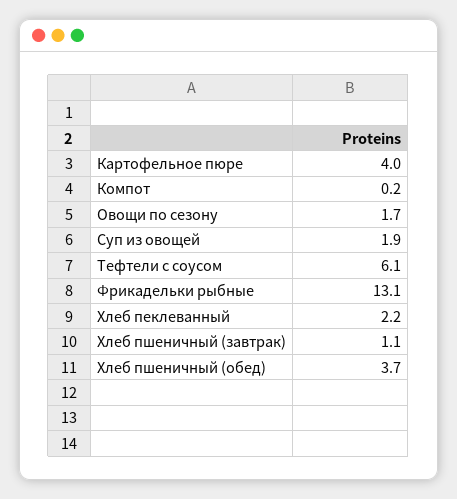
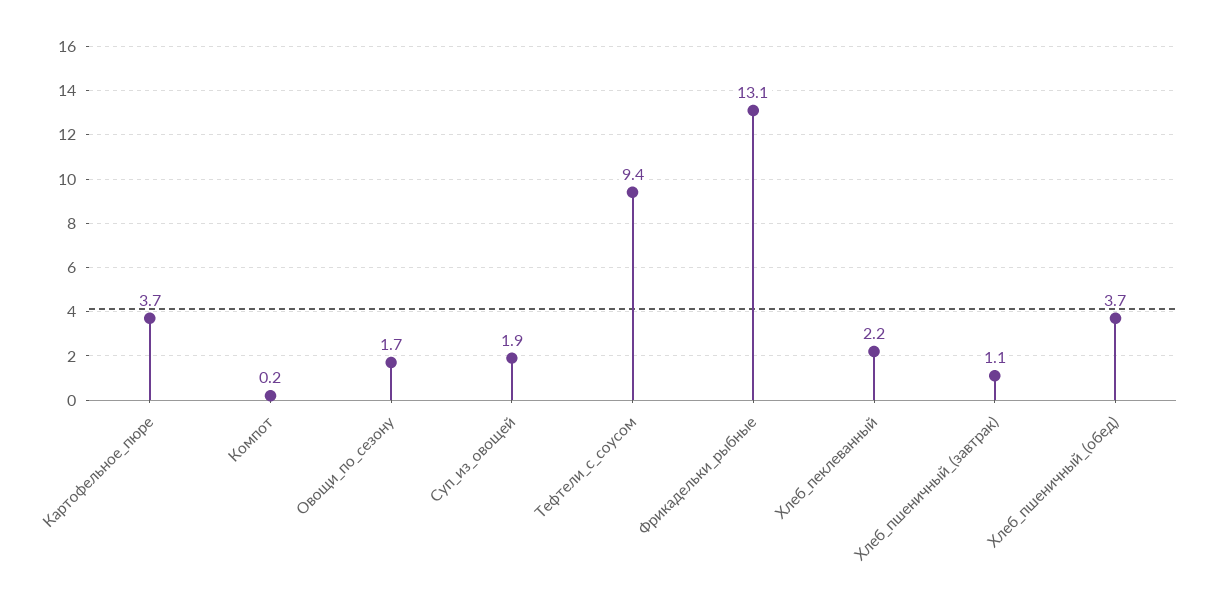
Картофельное пюре: 4 -> 3.7
Тефтели с соусом: 6.1 -> 9.4

